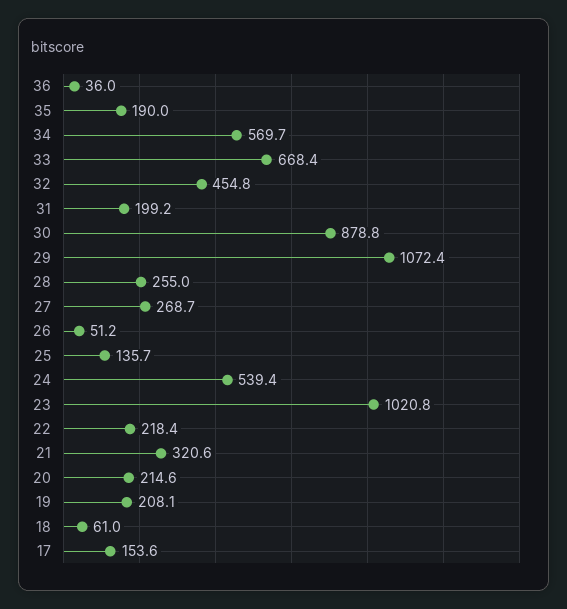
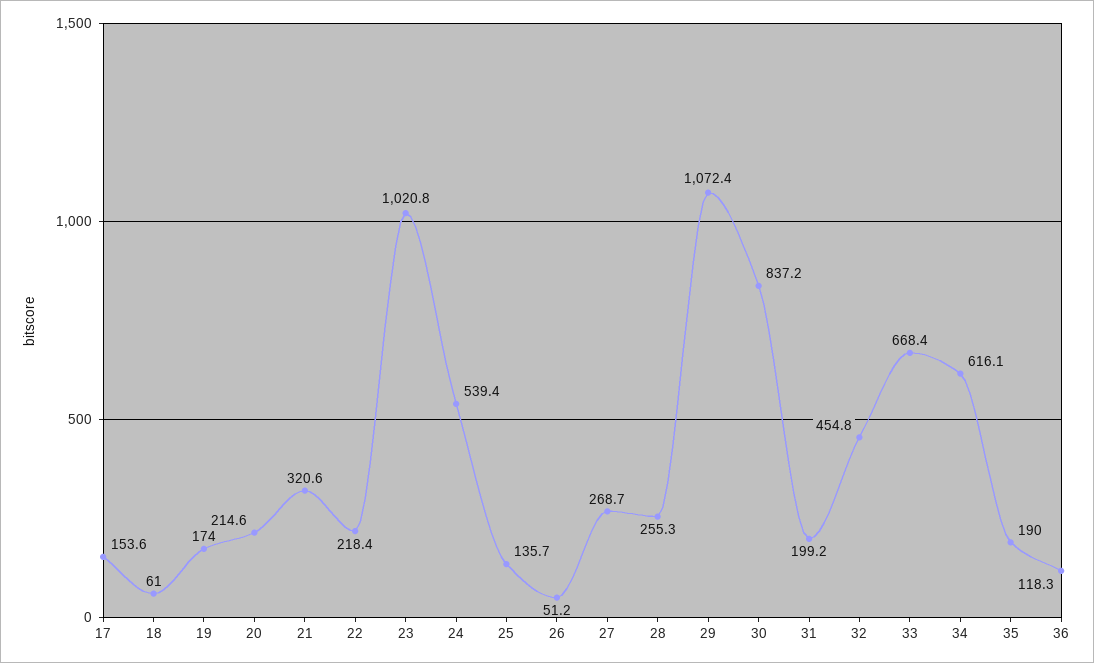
36: 36 -> 118.3
34: 569.7 -> 616.1
30: 878.8 -> 837.2
28: 255 -> 255.3
19: 208.1 -> 174

